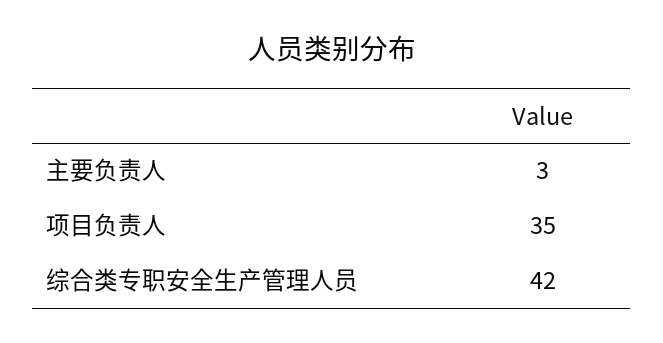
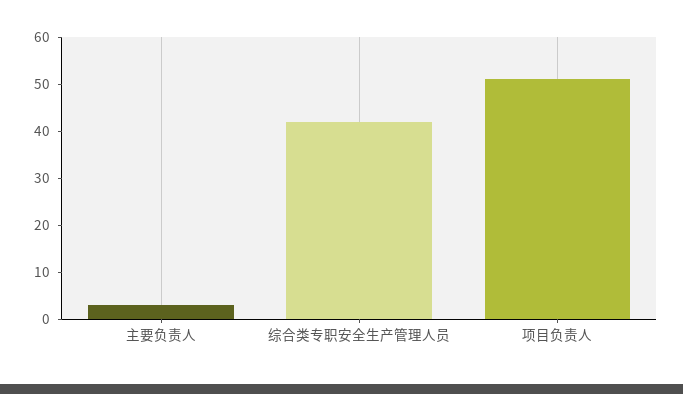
项目负责人: 35 -> 50

